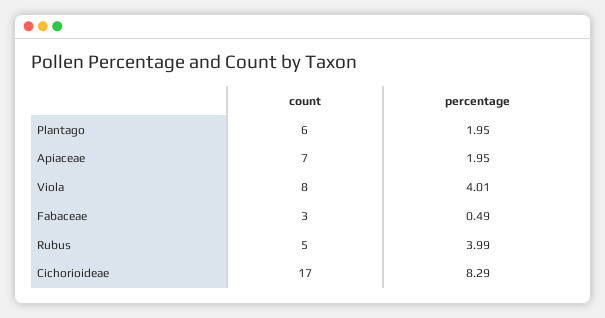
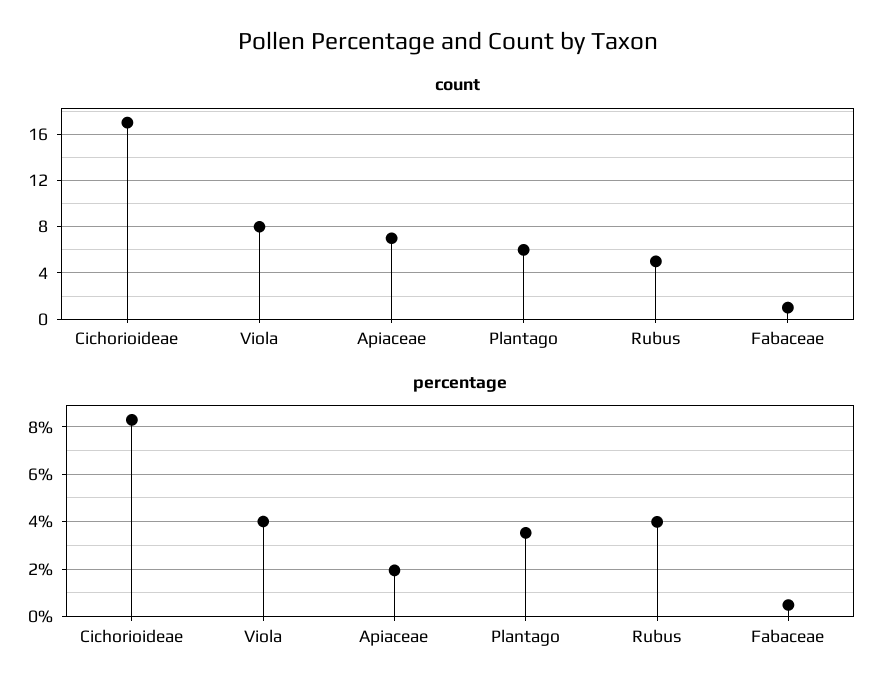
percentage, Plantago: 1.95 -> 3.5
count, Fabaceae: 3 -> 1

